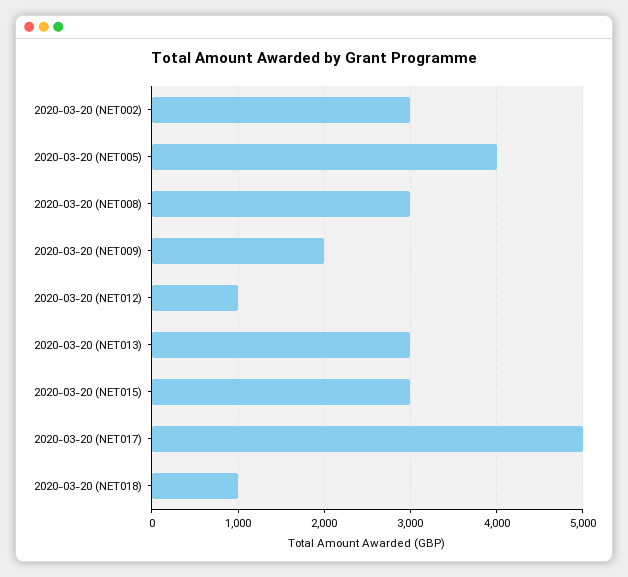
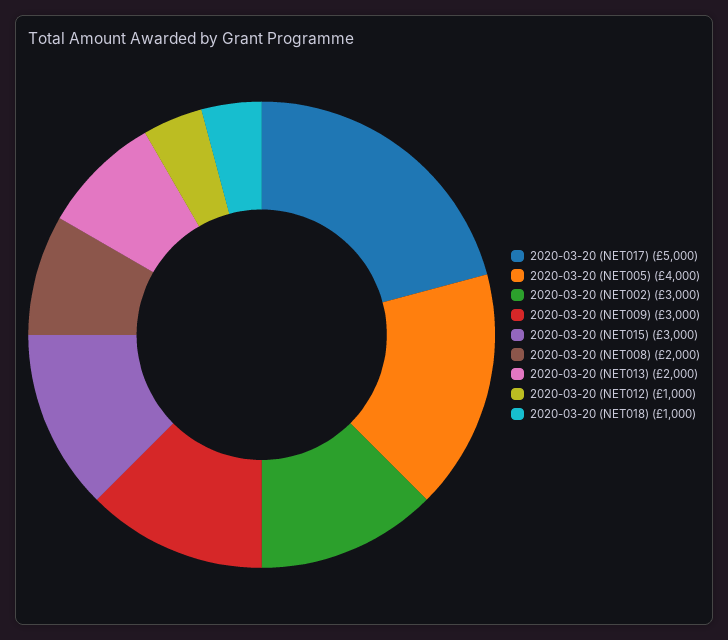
2020-03-20 (NET008): 3000 -> 2000
2020-03-20 (NET009): 2000 -> 3000
2020-03-20 (NET013): 3000 -> 2000

